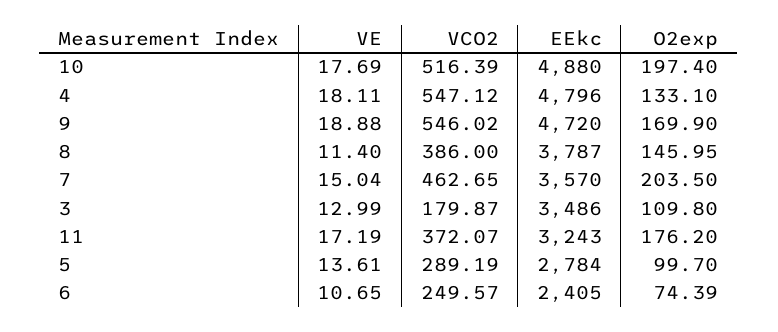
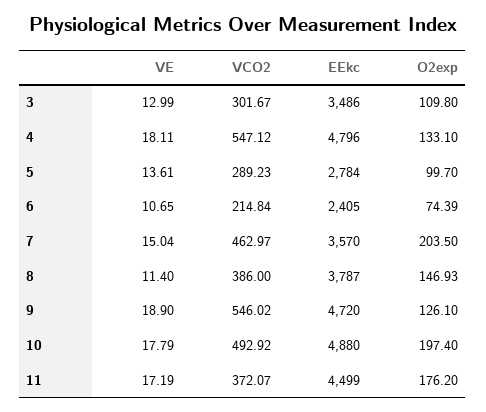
VE, 10: 17.69 -> 17.79
VCO2, 10: 516.39 -> 492.92
VE, 9: 18.88 -> 18.9
O2exp, 9: 169.9 -> 126.1
O2exp, 8: 145.95 -> 146.93
VCO2, 7: 462.65 -> 462.97
VCO2, 3: 179.87 -> 301.67
EEkc, 11: 3243 -> 4499
VCO2, 5: 289.19 -> 289.23
VCO2, 6: 249.57 -> 214.84

